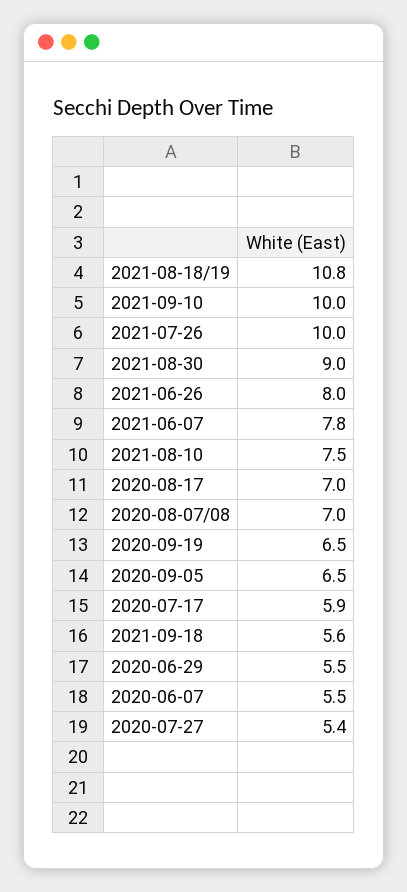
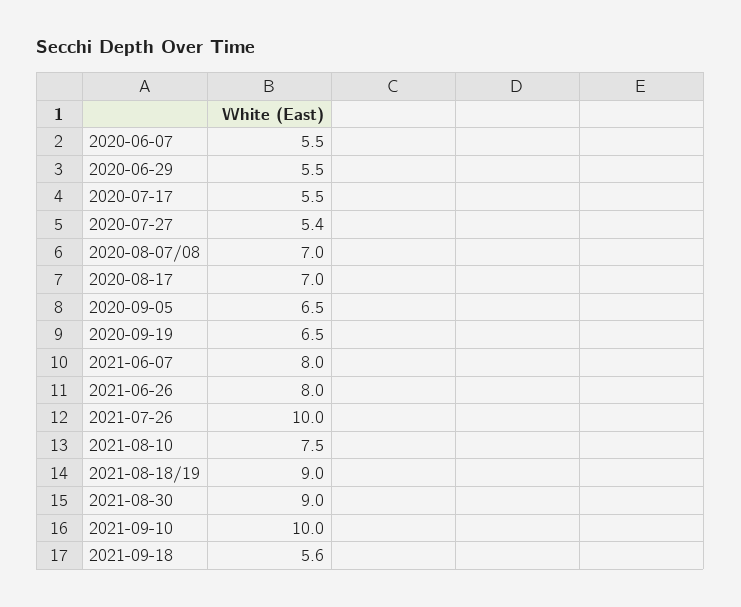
2021-08-18/19: 10.8 -> 9
2021-06-07: 7.8 -> 8
2020-07-17: 5.9 -> 5.5

